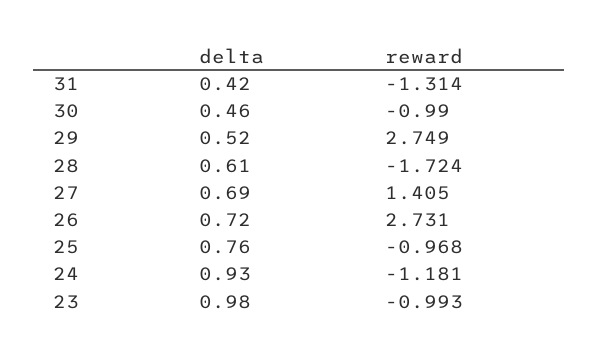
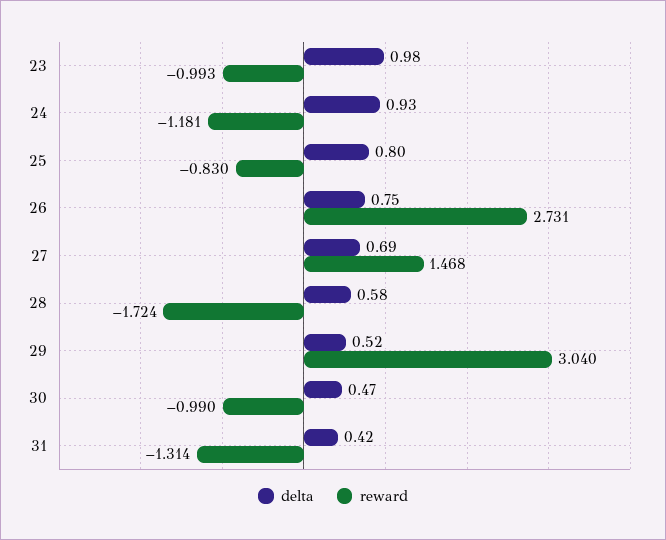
delta, 30: 0.46 -> 0.47
reward, 29: 2.749 -> 3.04
delta, 28: 0.61 -> 0.58
reward, 27: 1.405 -> 1.468
delta, 26: 0.72 -> 0.75
delta, 25: 0.76 -> 0.8
reward, 25: -0.968 -> -0.83

